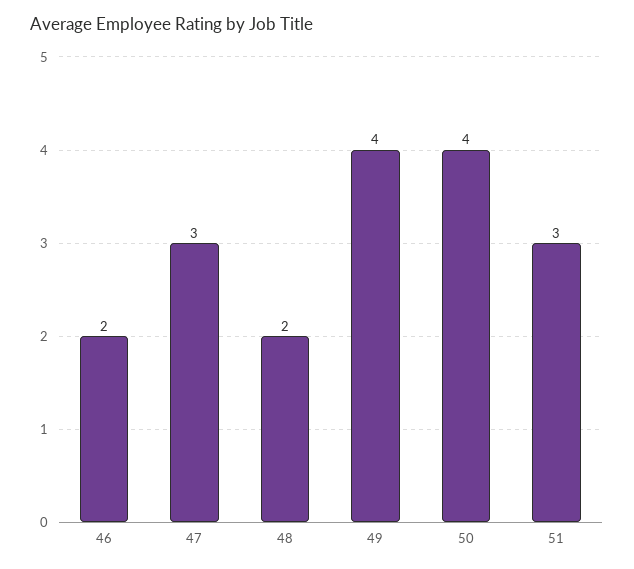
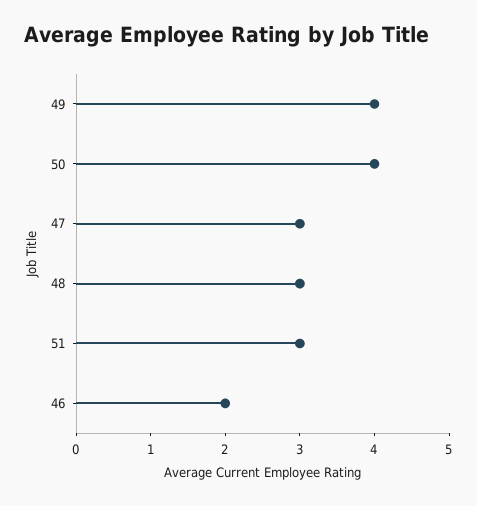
48: 2 -> 3

